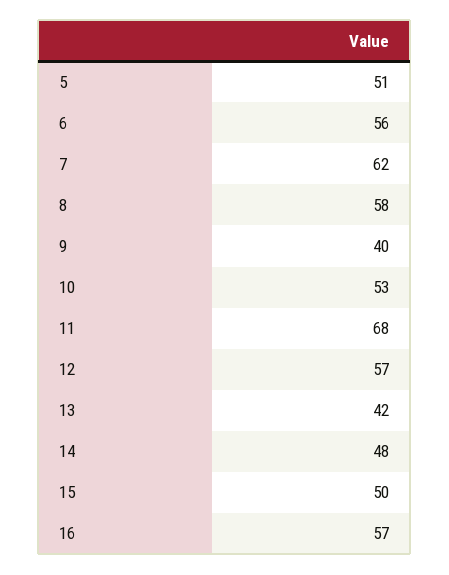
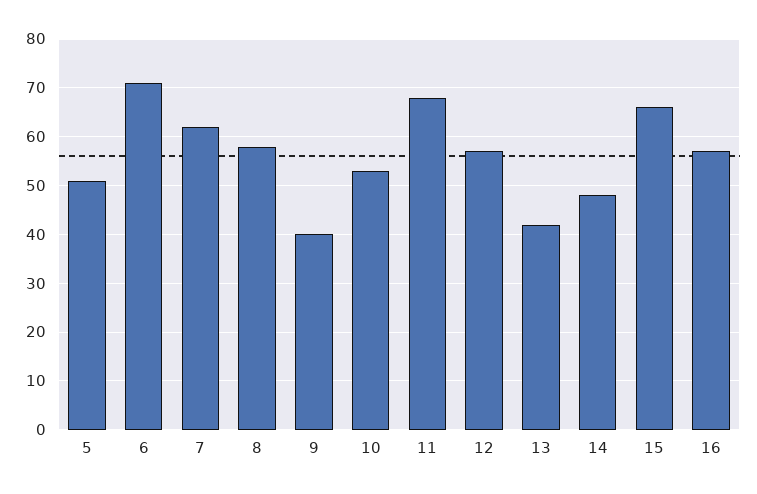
6: 56 -> 70
15: 50 -> 65

